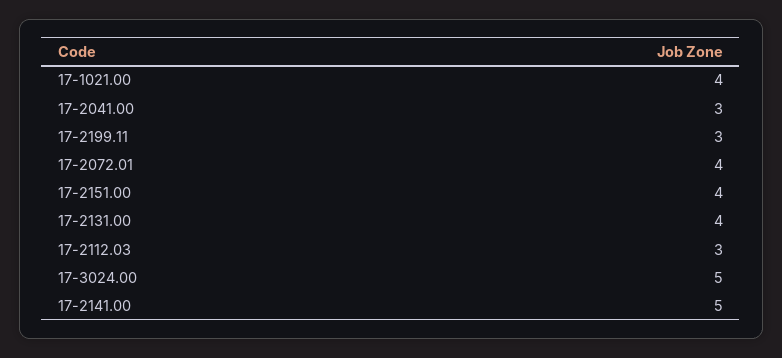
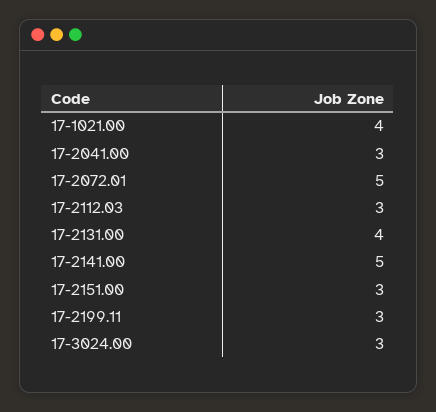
17-2072.01: 4 -> 5
17-2151.00: 4 -> 3
17-3024.00: 5 -> 3

